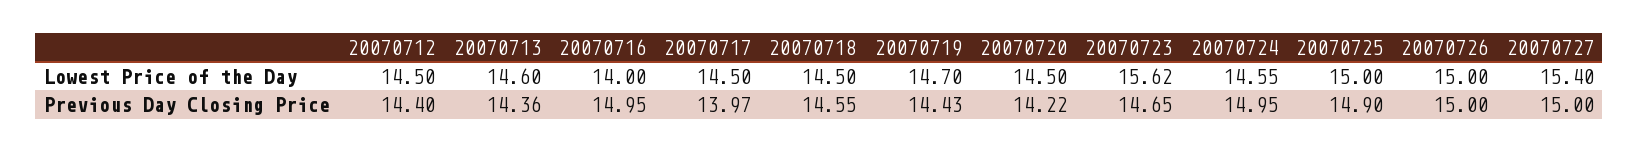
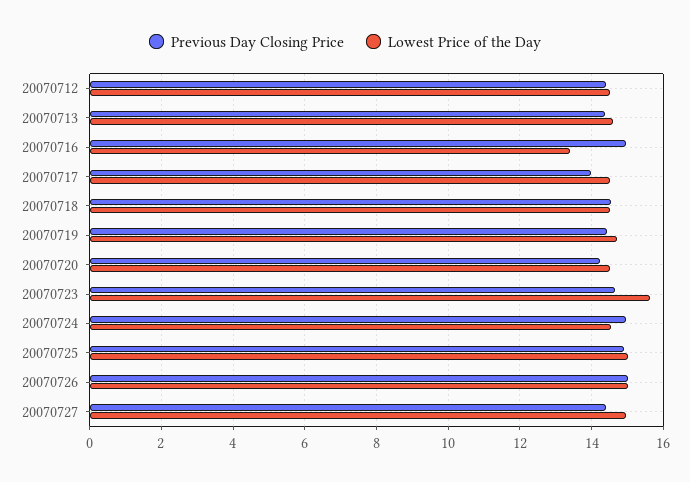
Lowest Price of the Day, 20070716: 14 -> 13.4
Lowest Price of the Day, 20070727: 15.4 -> 15
Previous Day Closing Price, 20070727: 15 -> 14.4

